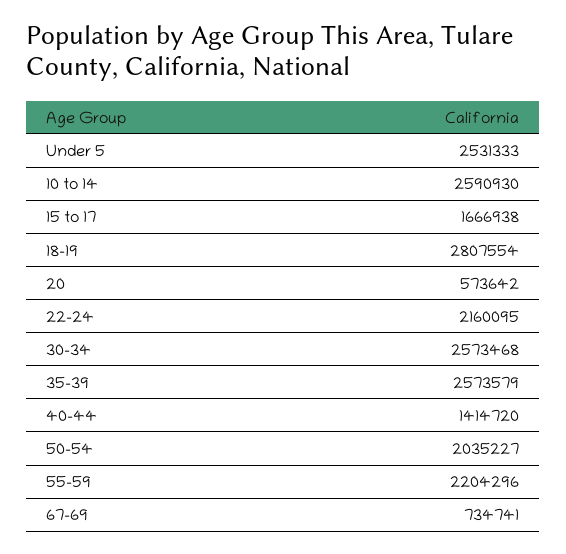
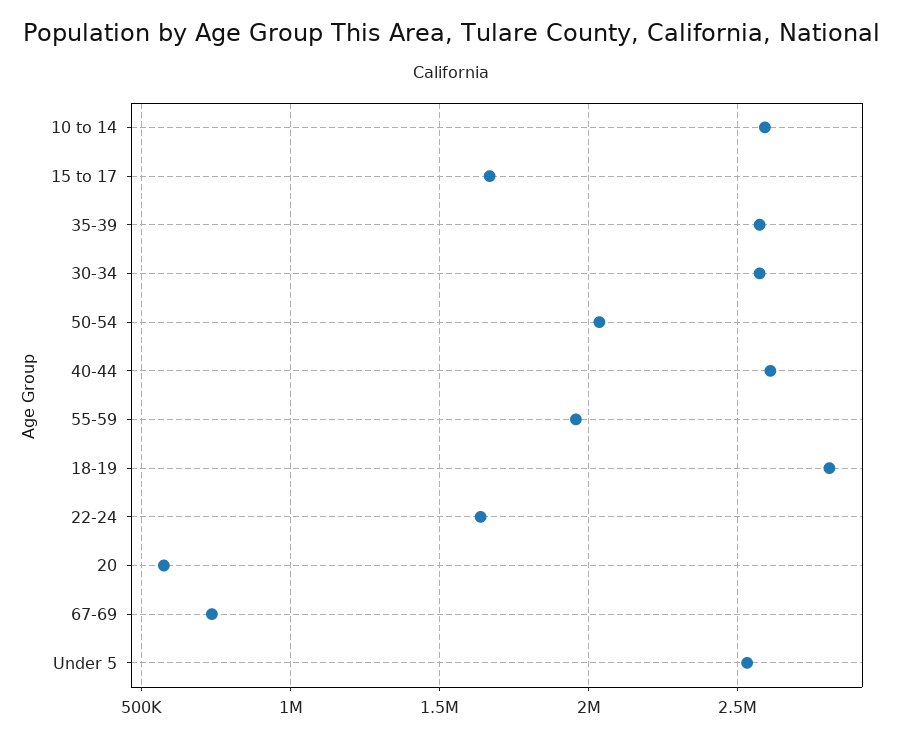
22-24: 2160095 -> 1650000
40-44: 1414720 -> 2600000
55-59: 2204296 -> 1950000

